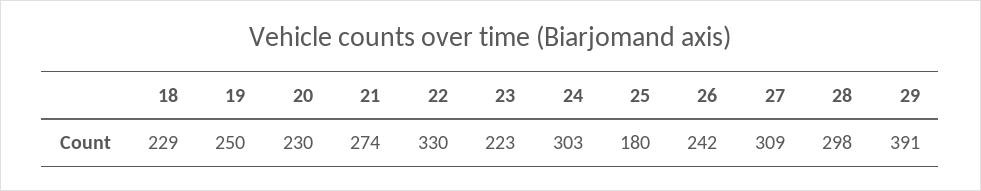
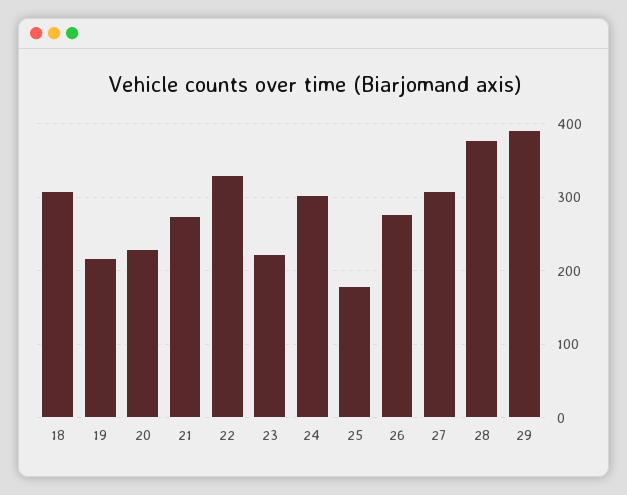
18: 229 -> 310
19: 250 -> 220
26: 242 -> 280
28: 298 -> 380

